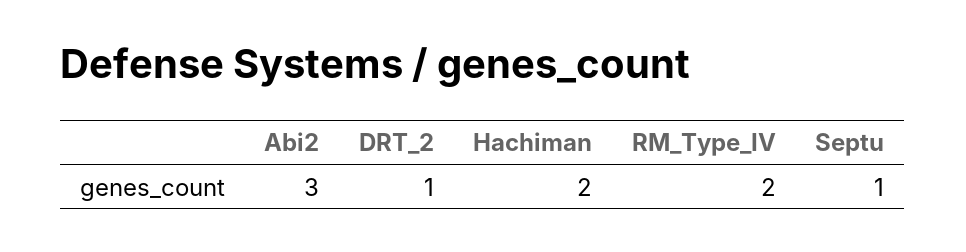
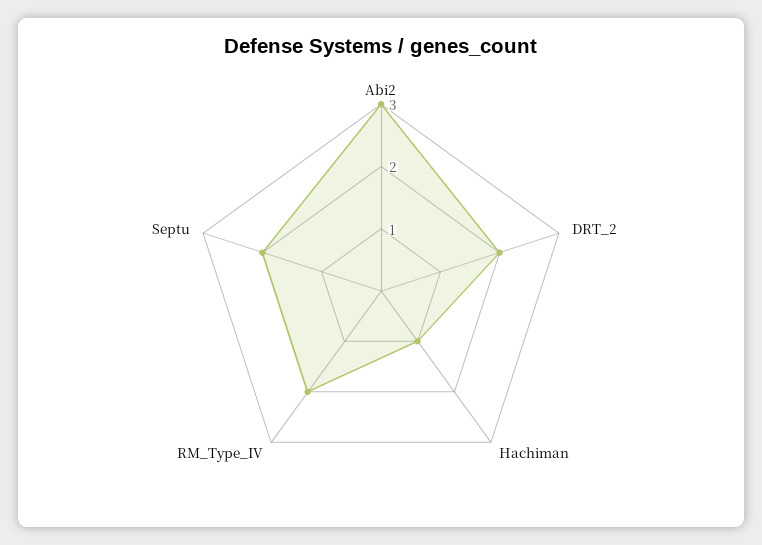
DRT_2: 1 -> 2
Hachiman: 2 -> 1
Septu: 1 -> 2

